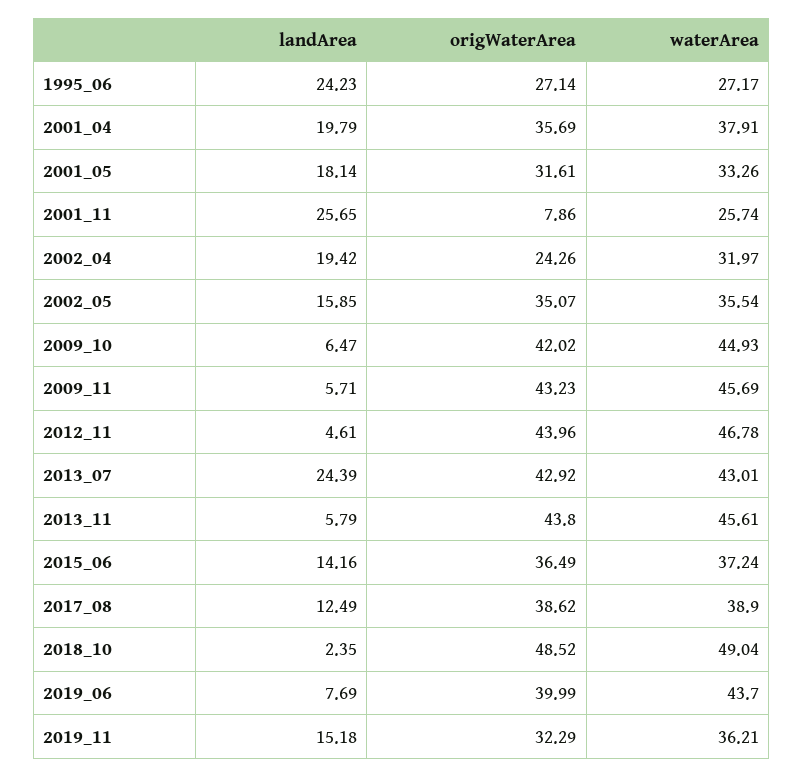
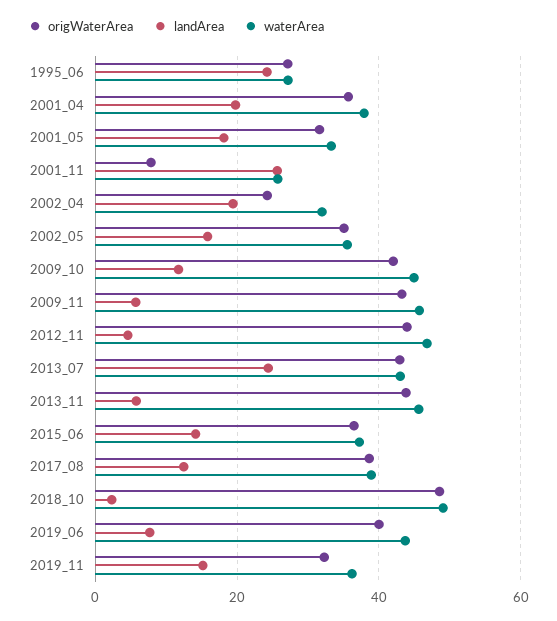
landArea, 2009_10: 6.47 -> 12

